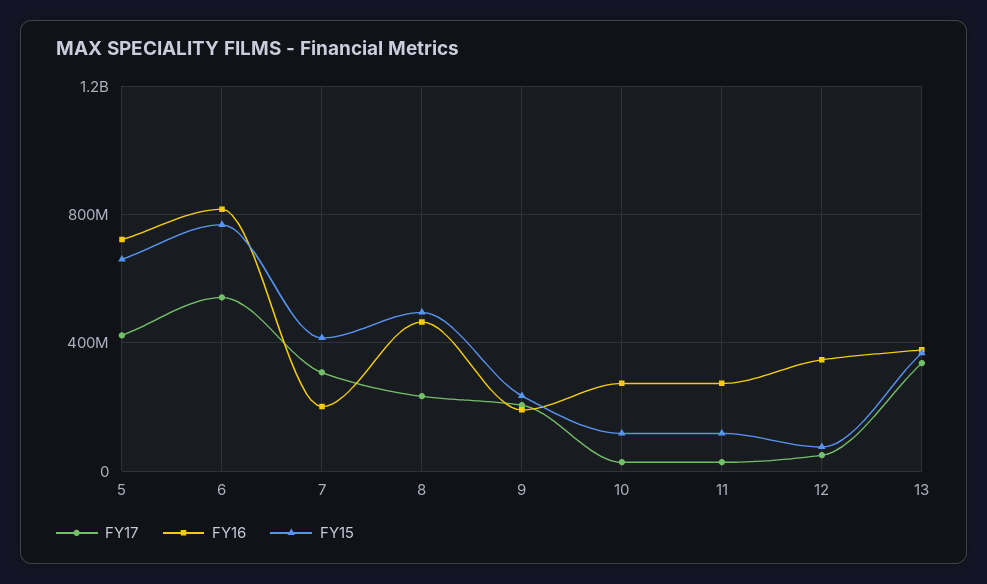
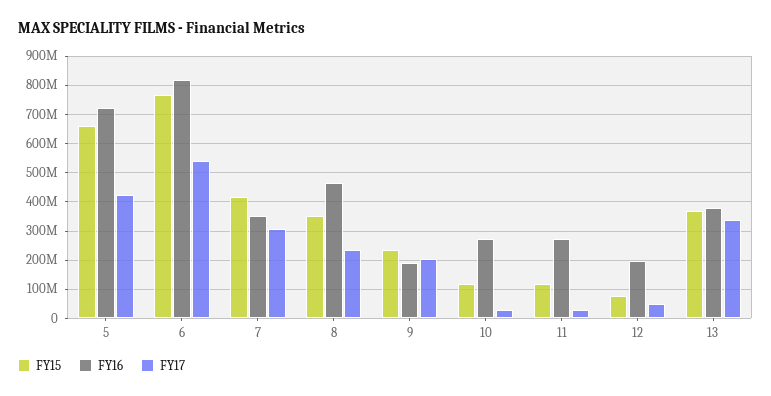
FY16, 7: 200000000 -> 350000000
FY15, 8: 500000000 -> 350000000
FY16, 12: 350000000 -> 200000000

